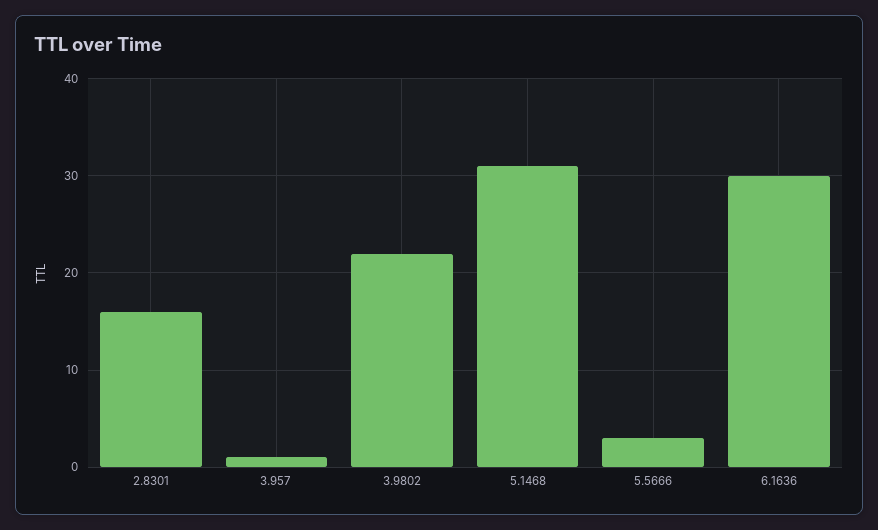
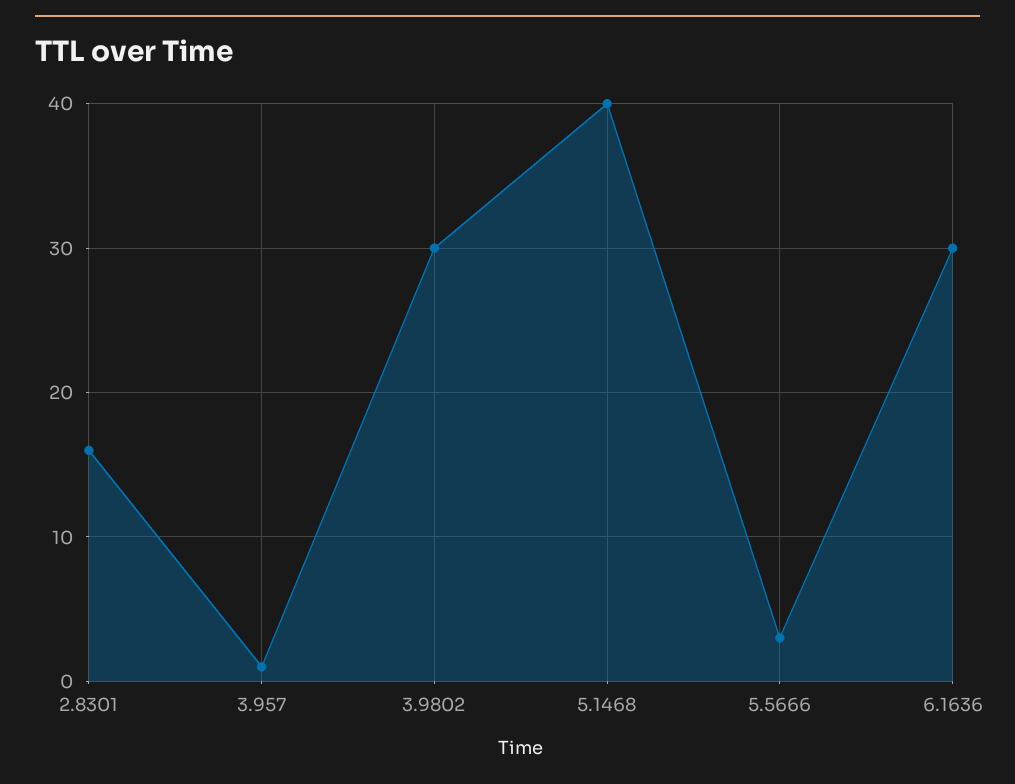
3.9802: 22 -> 30
5.1468: 31 -> 40

